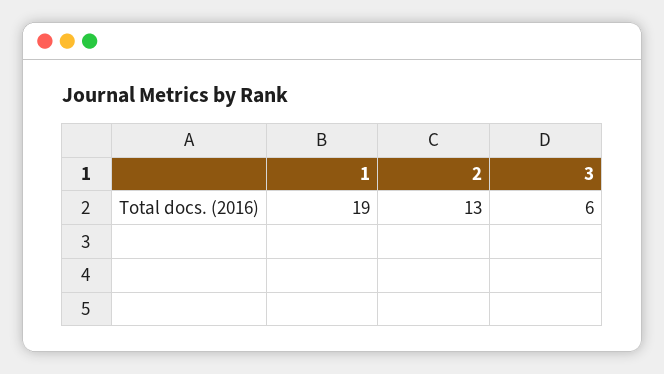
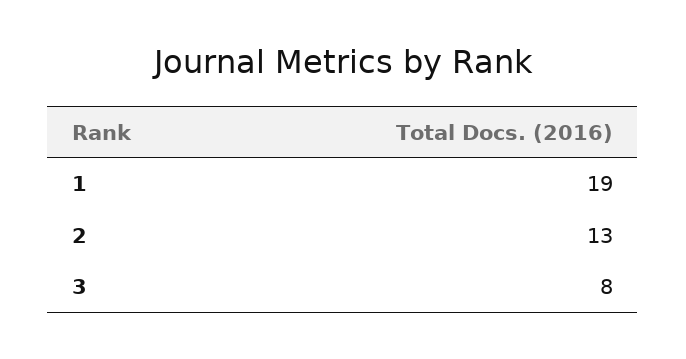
3: 6 -> 8

